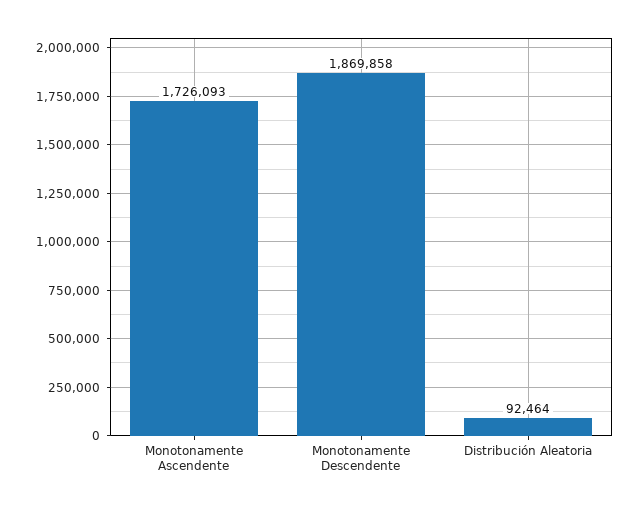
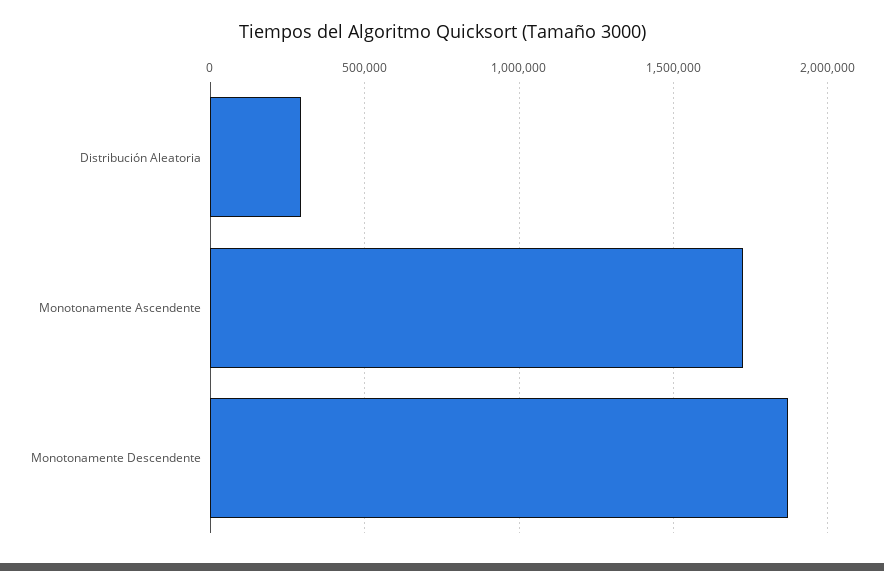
Distribución Aleatoria: 92464 -> 300000

